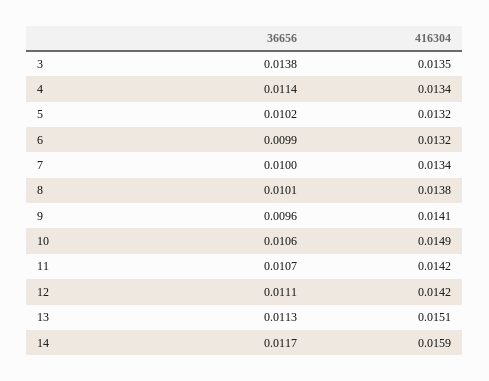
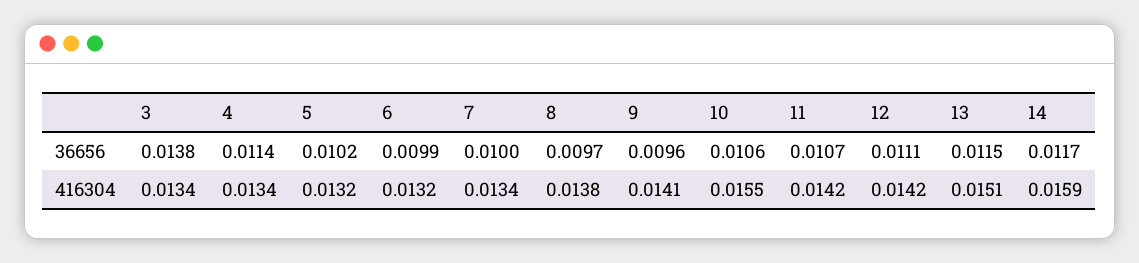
416304, 3: 0.0135 -> 0.0134
36656, 8: 0.0101 -> 0.0097
416304, 10: 0.0149 -> 0.0155
36656, 13: 0.0113 -> 0.0115

